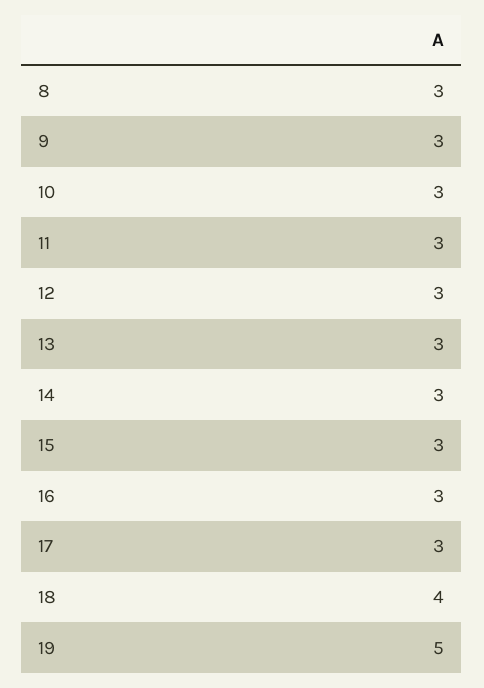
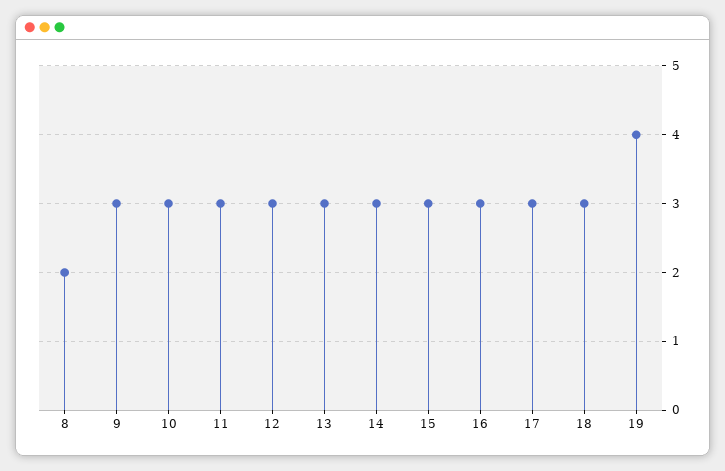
8: 3 -> 2
18: 4 -> 3
19: 5 -> 4

